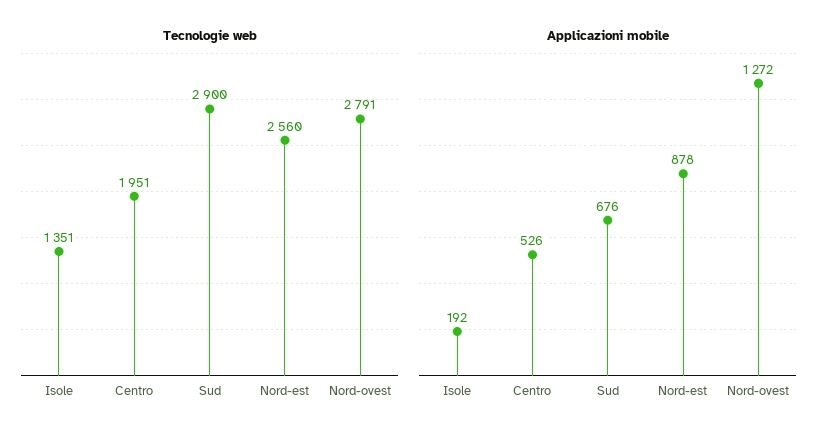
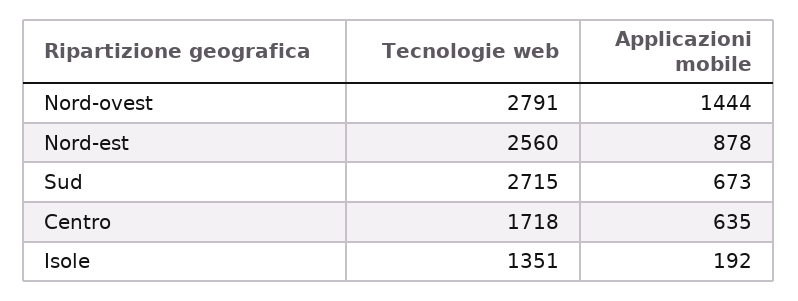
Tecnologie web, Centro: 1951 -> 1718
Tecnologie web, Sud: 2900 -> 2715
Applicazioni mobile, Centro: 526 -> 635
Applicazioni mobile, Sud: 676 -> 673
Applicazioni mobile, Nord-ovest: 1272 -> 1444

